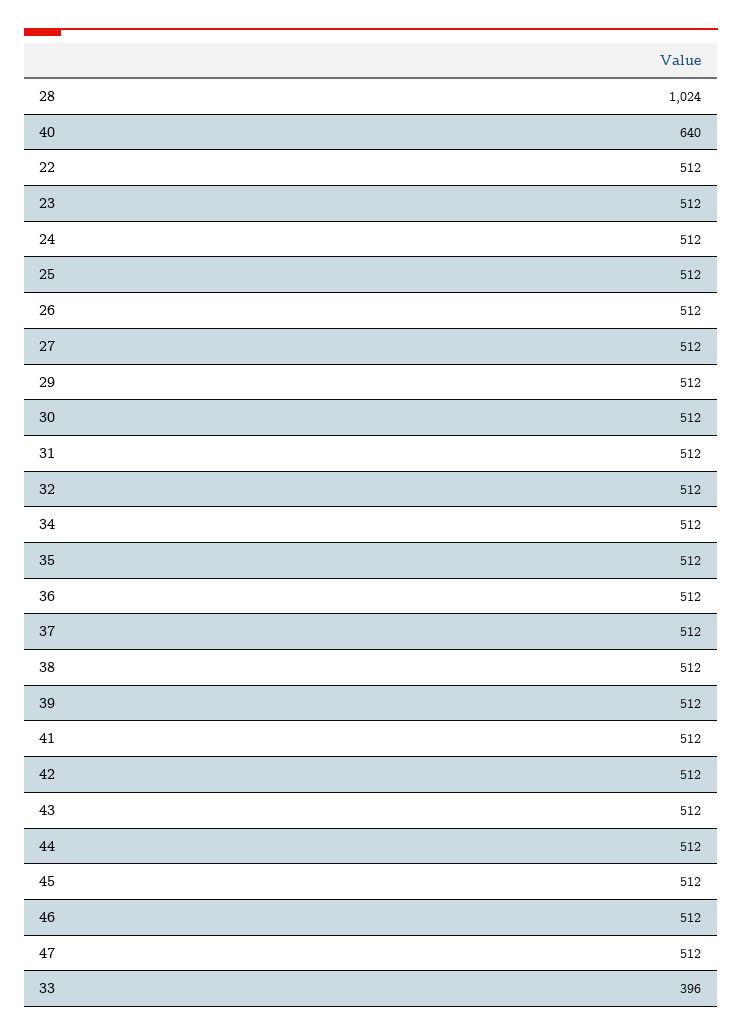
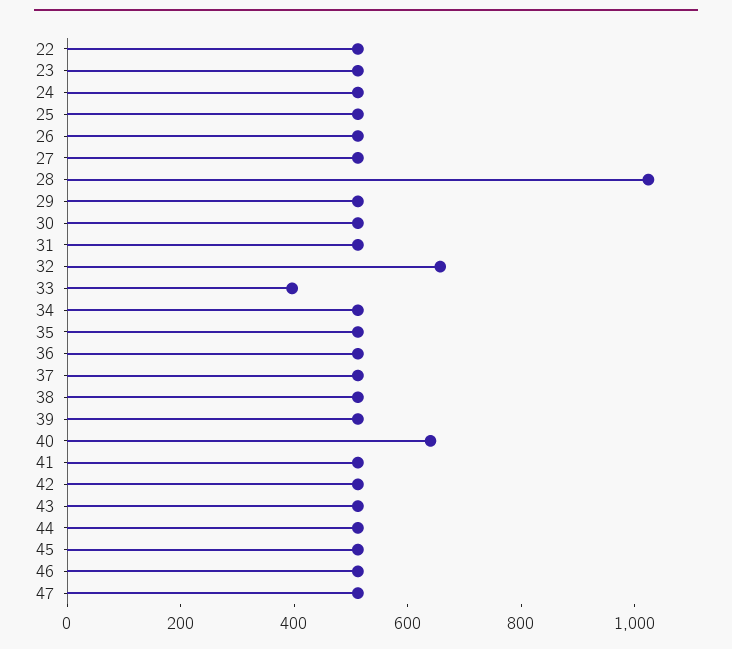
32: 512 -> 650

